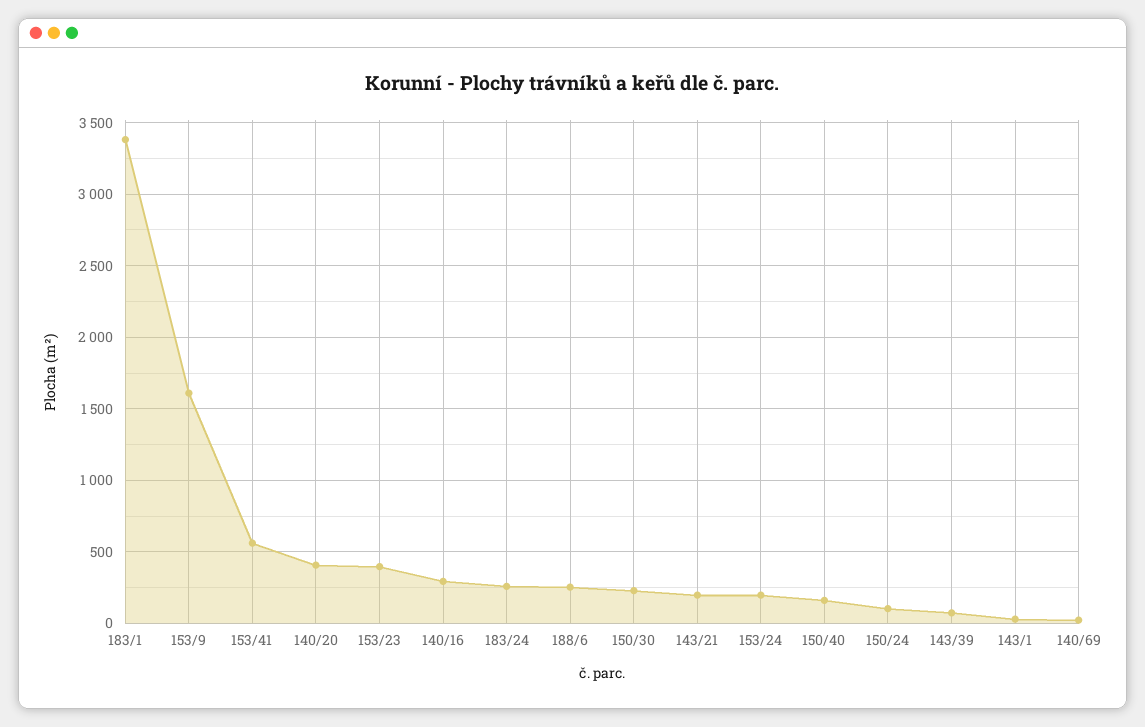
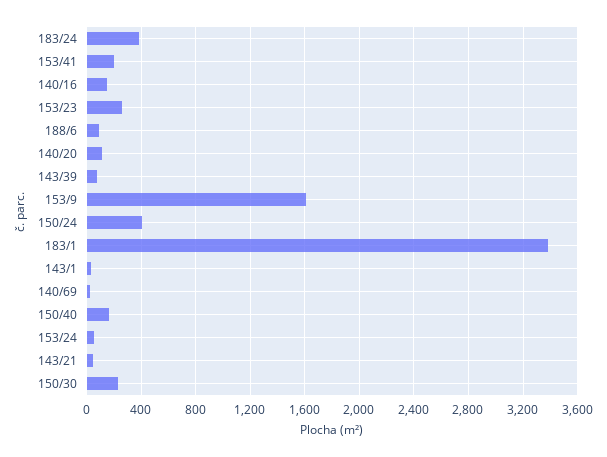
153/41: 550 -> 200
140/20: 400 -> 100
153/23: 400 -> 250
140/16: 300 -> 150
183/24: 250 -> 400
188/6: 250 -> 100
143/21: 200 -> 50
153/24: 200 -> 50
150/24: 100 -> 400

